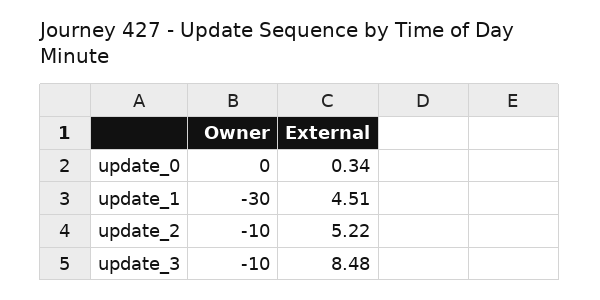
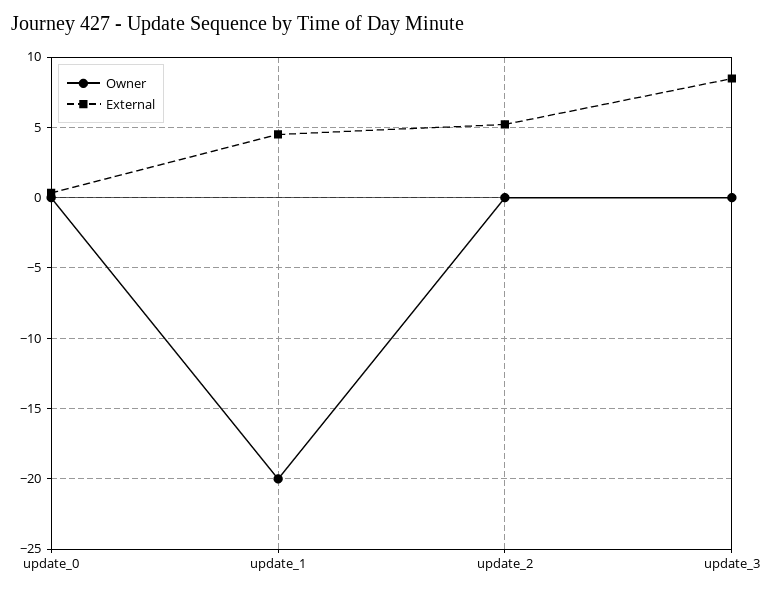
Owner, update_1: -30 -> -20
Owner, update_2: -10 -> 0
Owner, update_3: -10 -> 0

